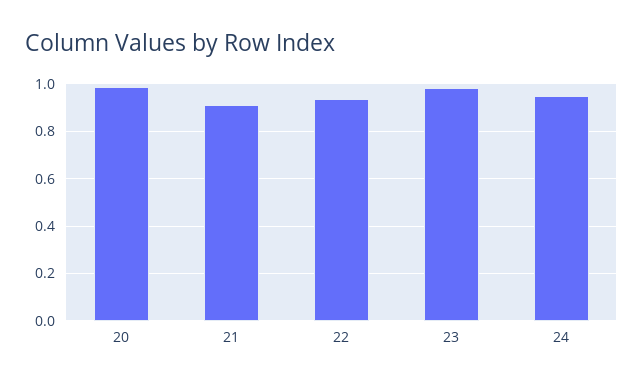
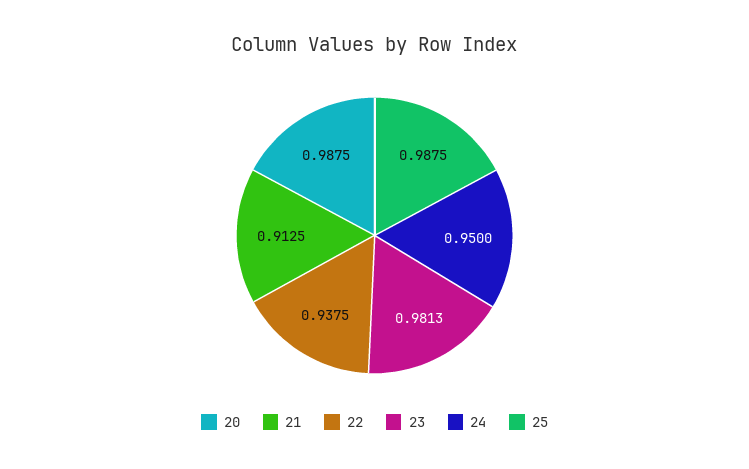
25: none -> 0.9875

